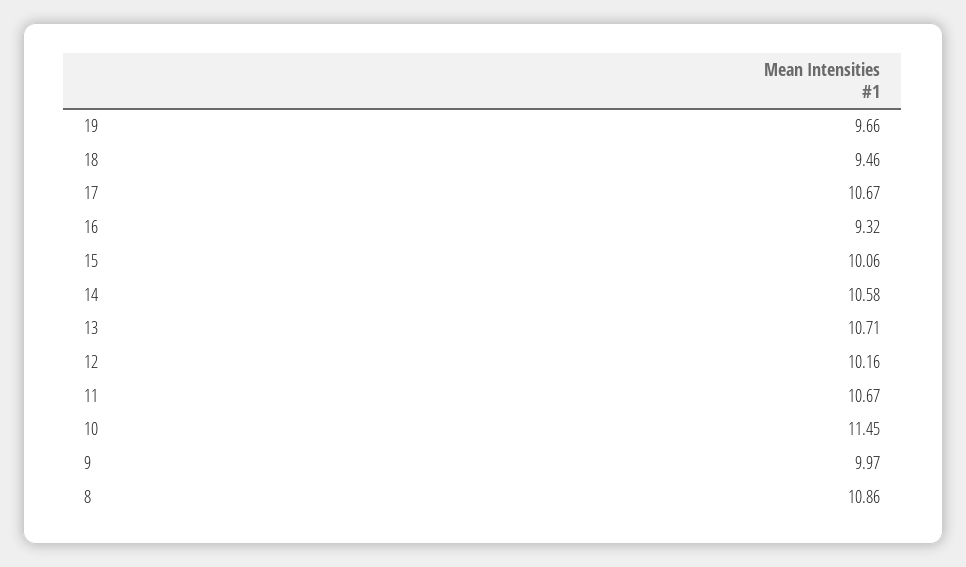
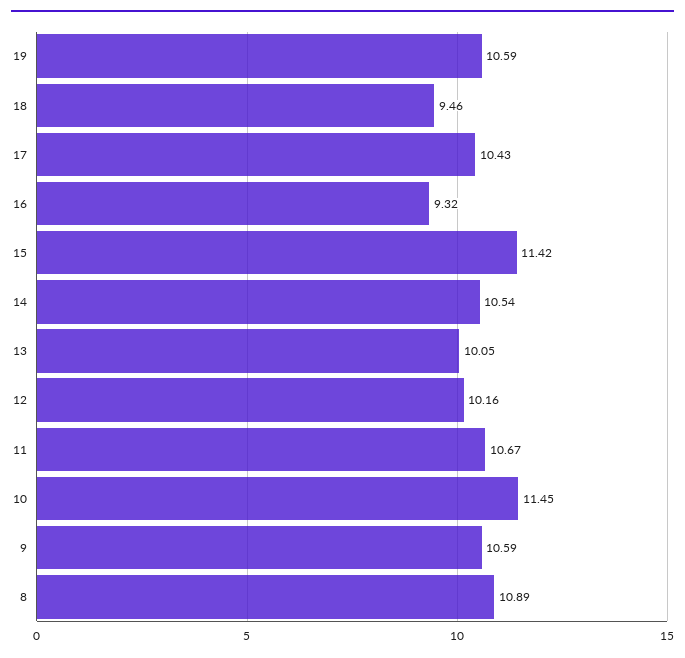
19: 9.66 -> 10.59
17: 10.67 -> 10.43
15: 10.06 -> 11.42
14: 10.58 -> 10.54
13: 10.71 -> 10.05
9: 9.97 -> 10.59
8: 10.86 -> 10.89

